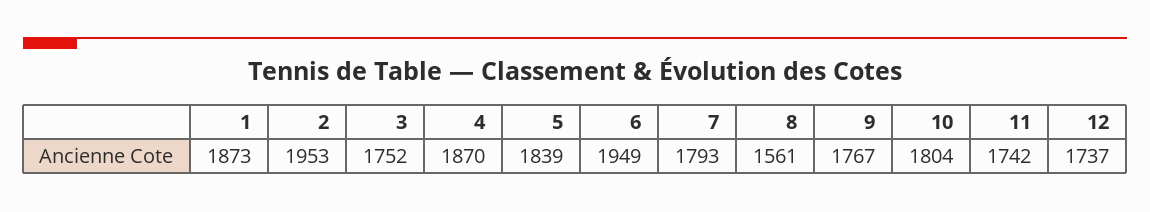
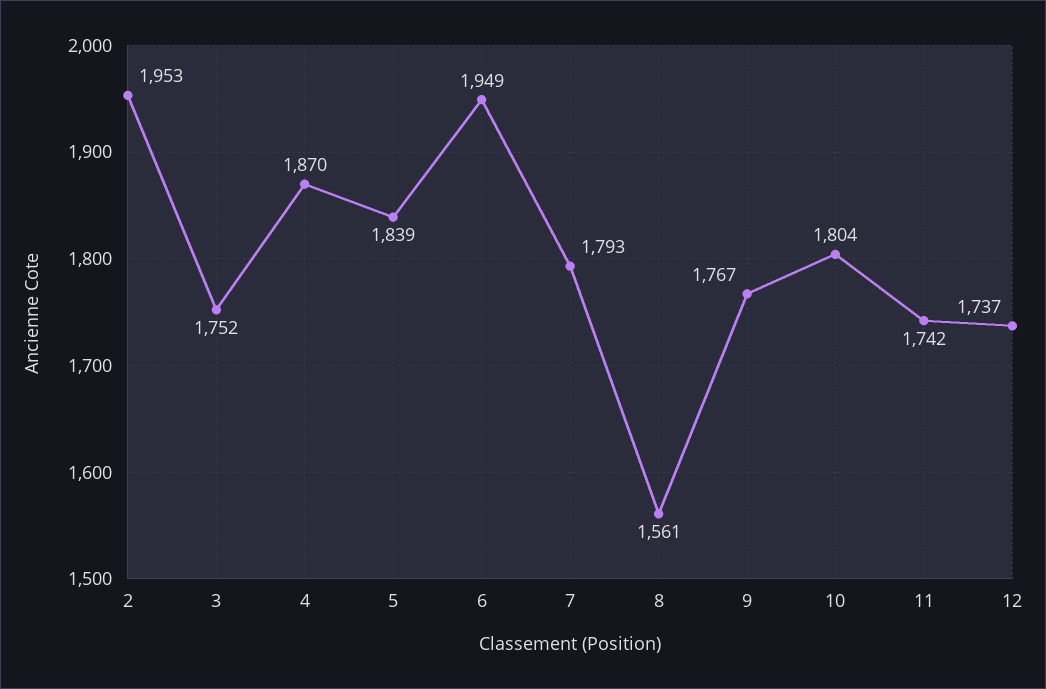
1: 1873 -> none

